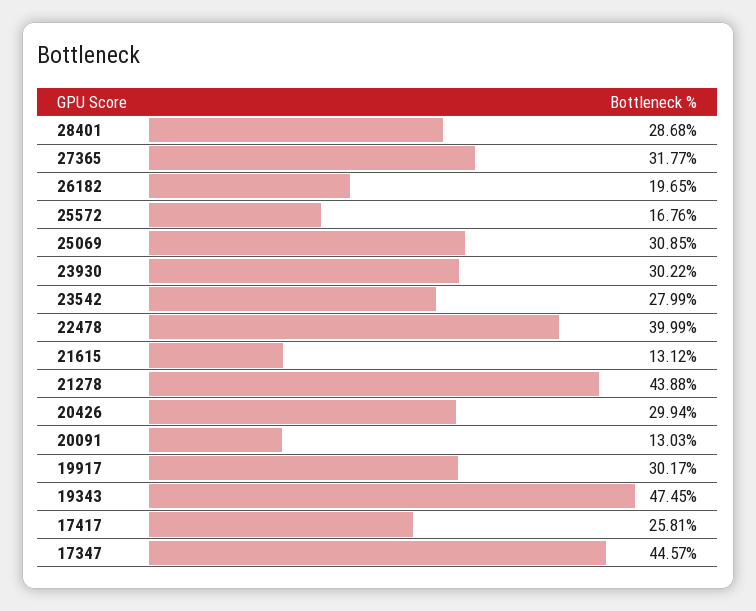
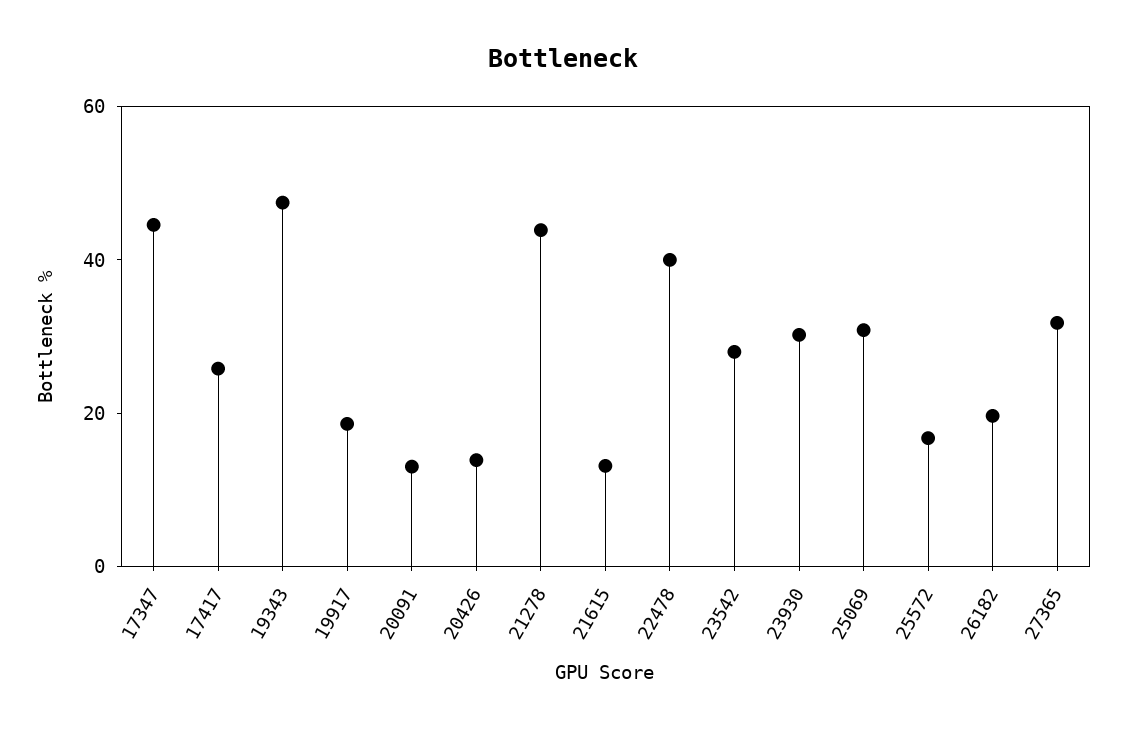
28401: 28.68 -> none
20426: 29.94 -> 15
19917: 30.17 -> 20

